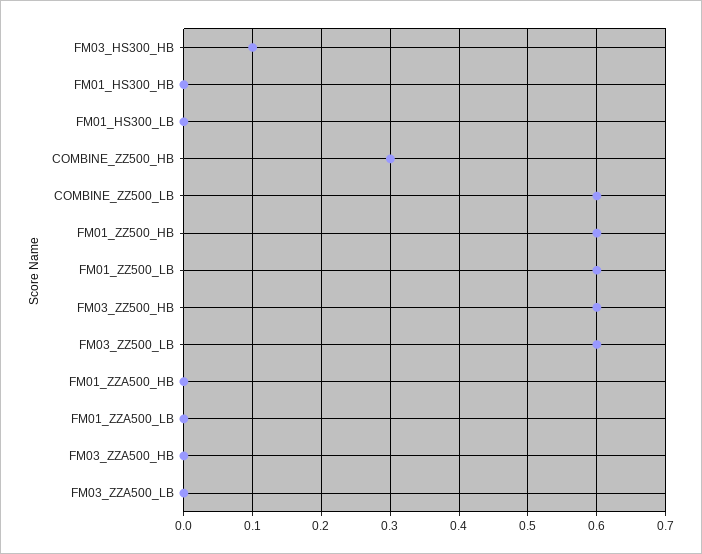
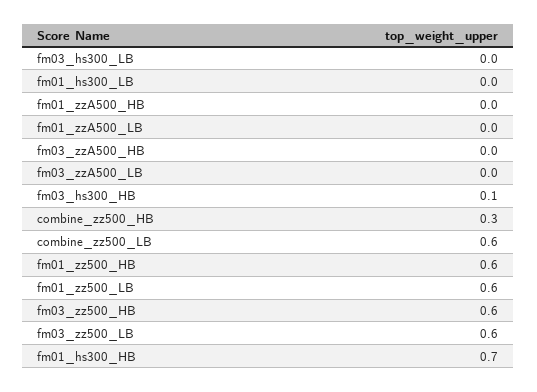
FM01_HS300_HB: 0 -> 0.7
fm03_hs300_LB: none -> 0

